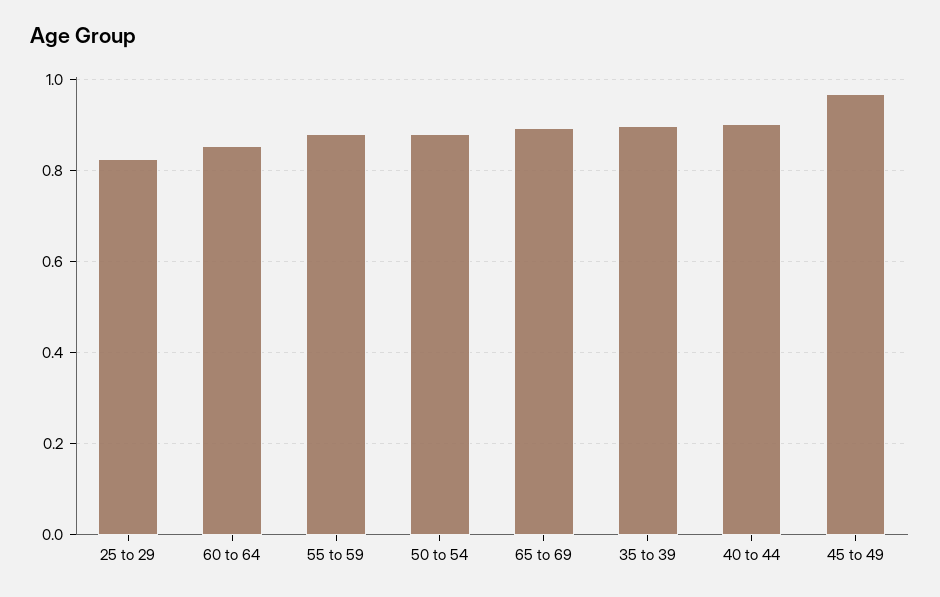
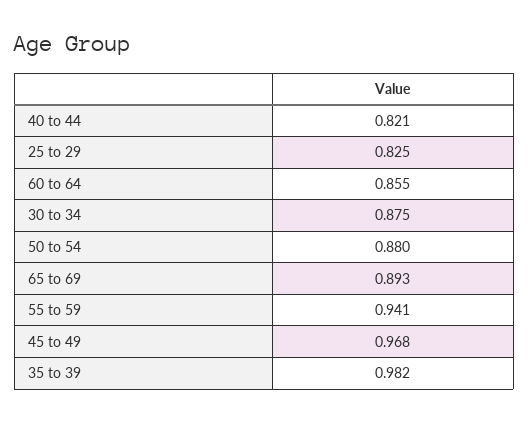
55 to 59: 0.88 -> 0.941
35 to 39: 0.9 -> 0.982
40 to 44: 0.9 -> 0.821
30 to 34: none -> 0.875

